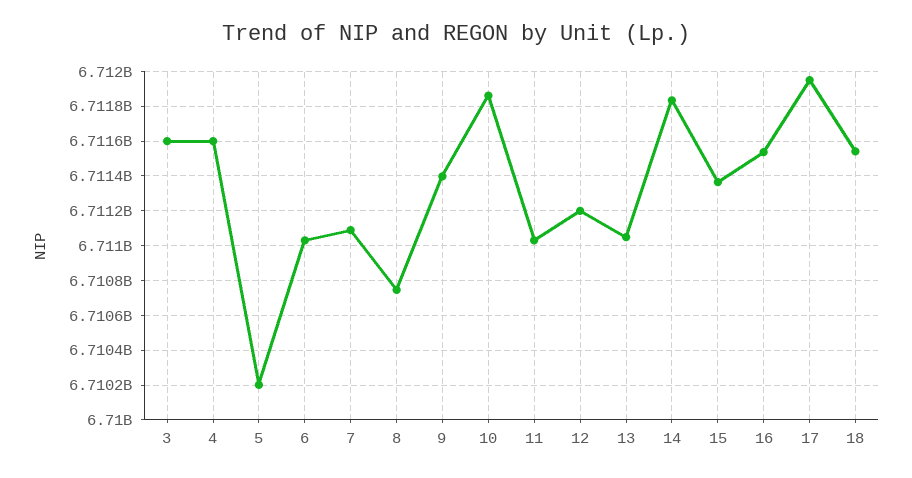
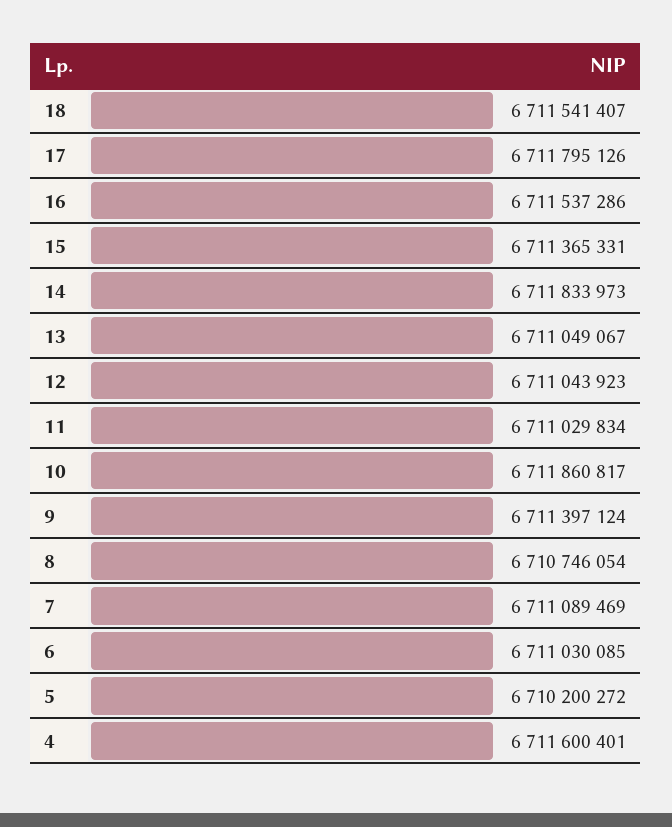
3: 6711600000 -> none
12: 6711200000 -> 6711043923
17: 6711950000 -> 6711795126

